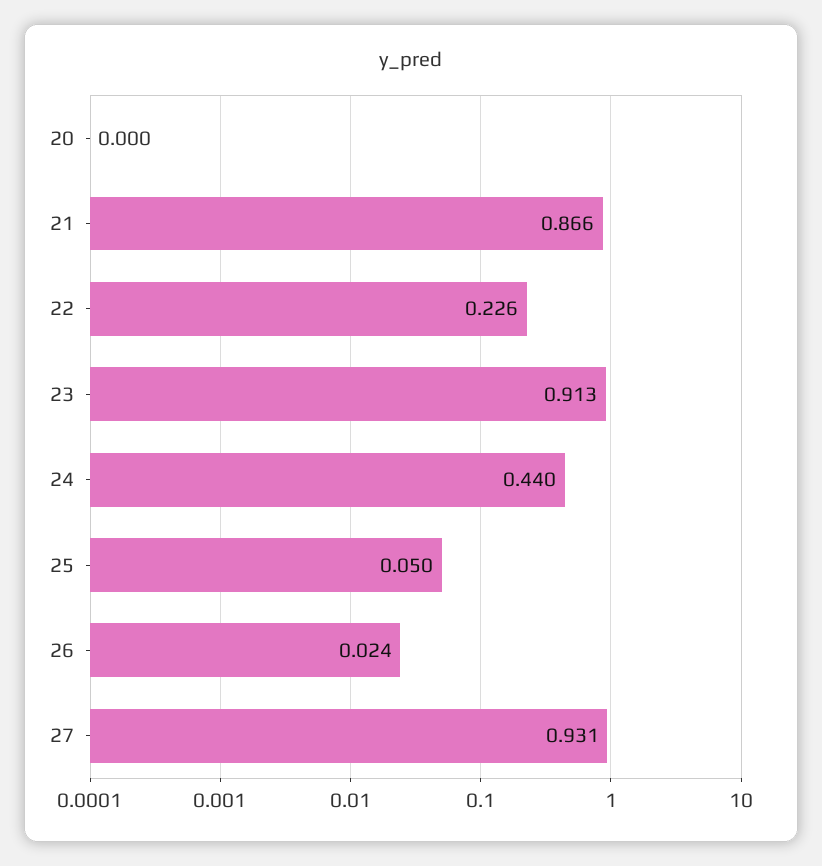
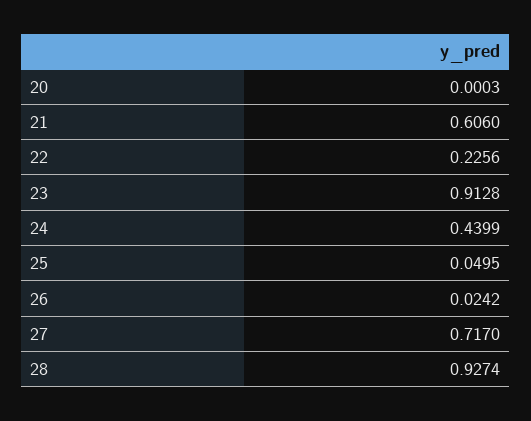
21: 0.866 -> 0.606
27: 0.931 -> 0.717
28: none -> 0.9274

